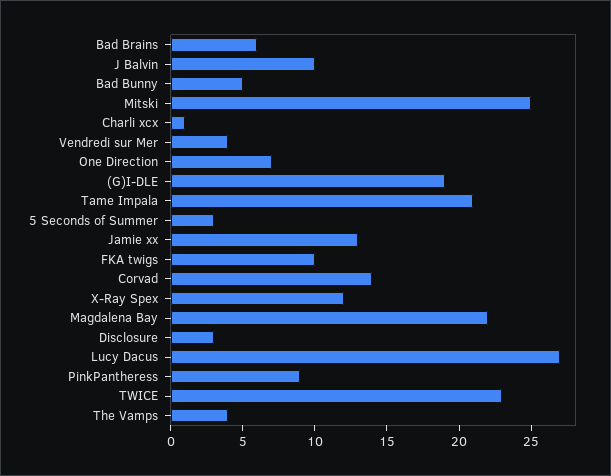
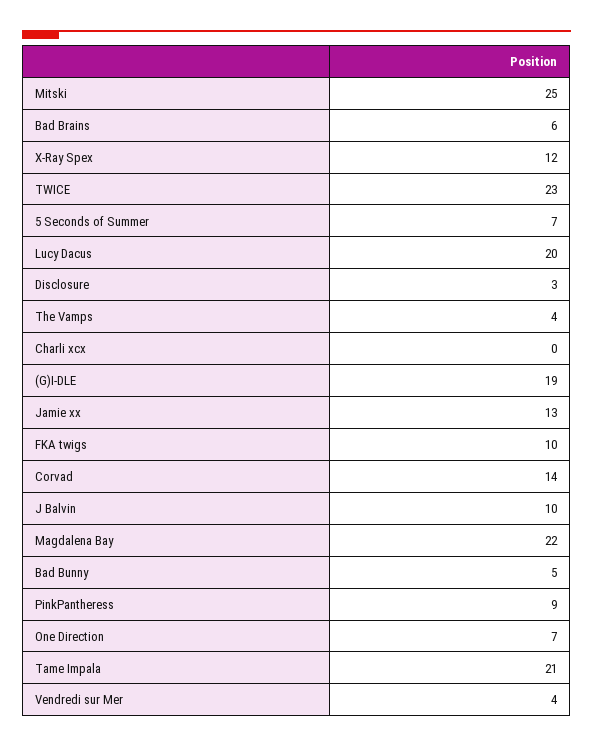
Charli xcx: 1 -> 0
5 Seconds of Summer: 3 -> 7
Lucy Dacus: 27 -> 20

